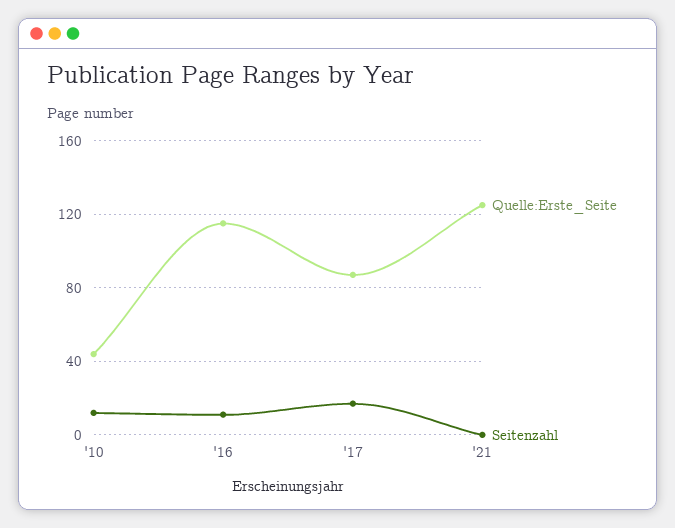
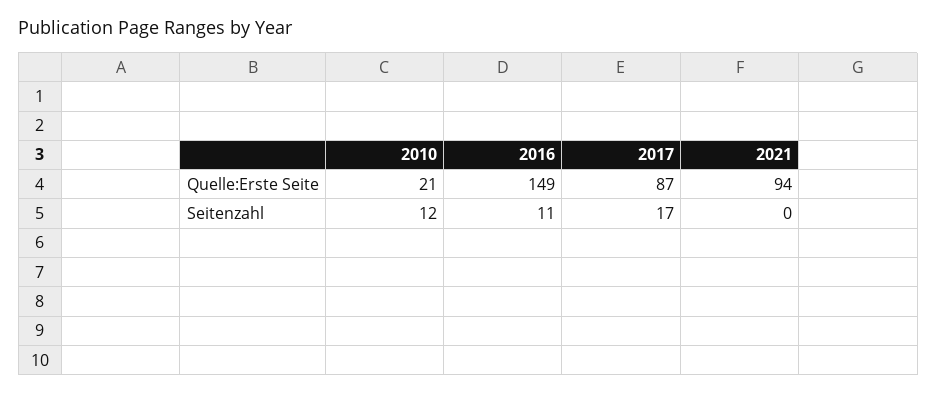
Quelle:Erste_Seite, '10: 45 -> 21
Quelle:Erste_Seite, '16: 115 -> 149
Quelle:Erste_Seite, '21: 125 -> 94

